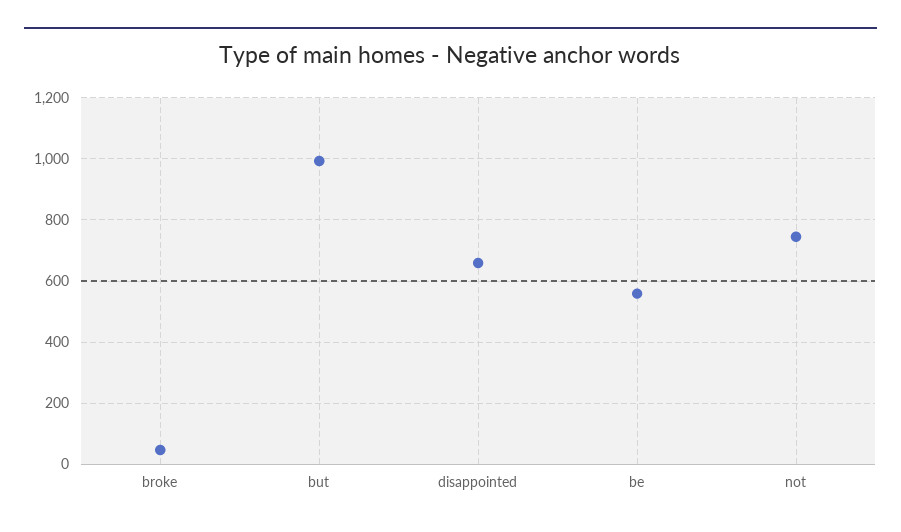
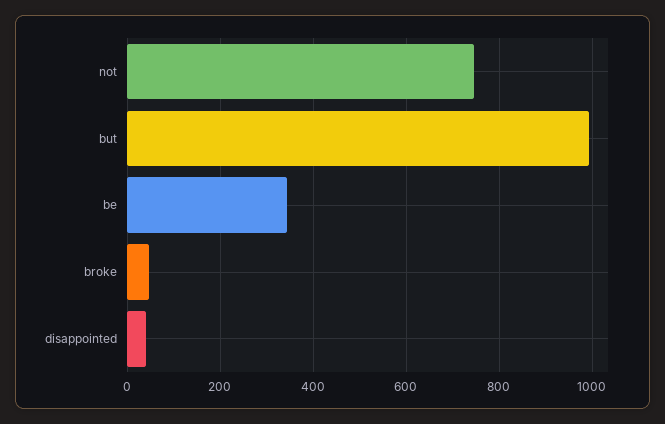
disappointed: 660 -> 40
be: 560 -> 340

